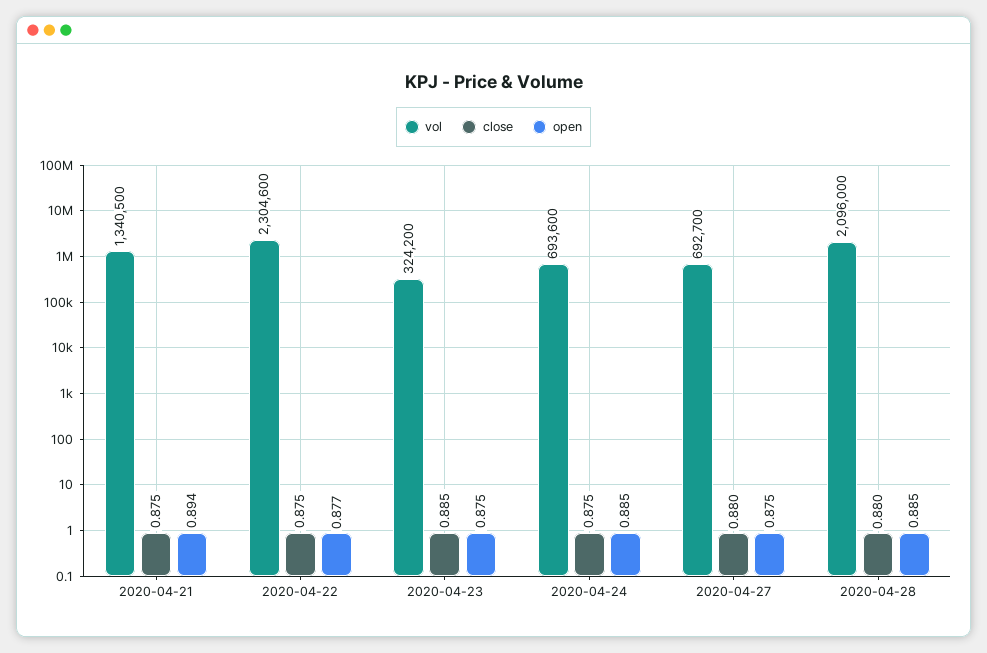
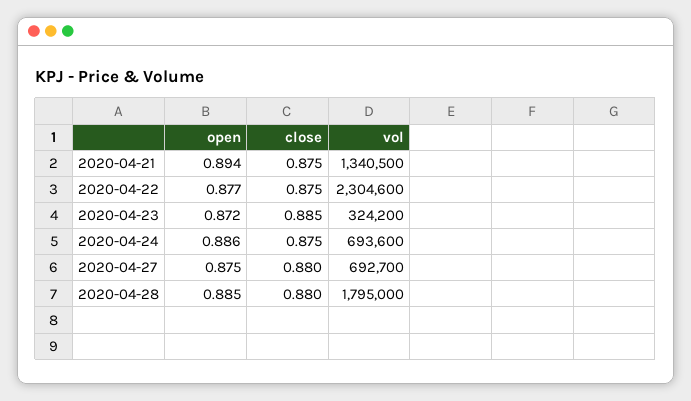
open, 2020-04-23: 0.875 -> 0.872
open, 2020-04-24: 0.885 -> 0.886
vol, 2020-04-28: 2096000 -> 1795000

